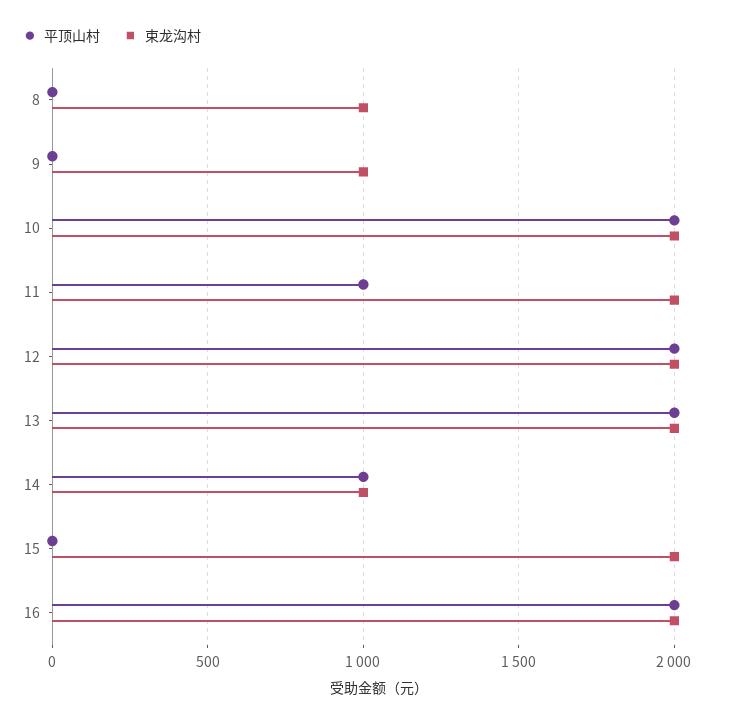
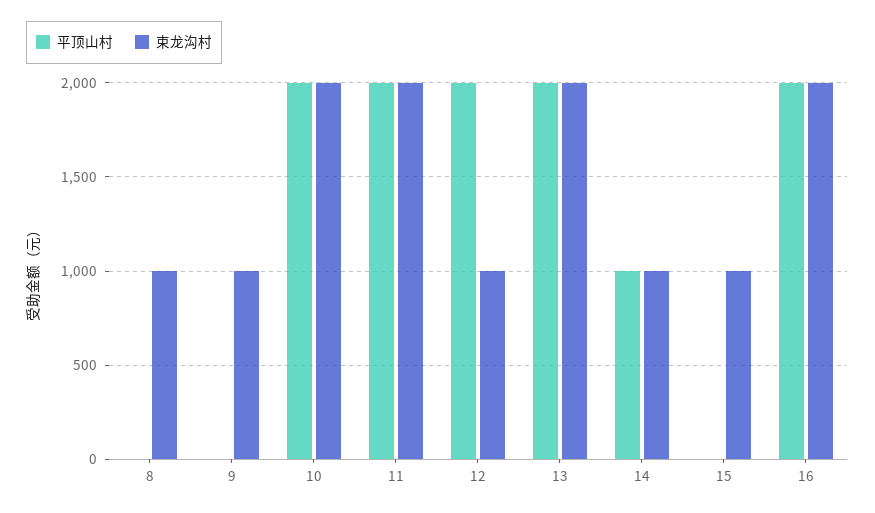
平顶山村, 11: 1000 -> 2000
束龙沟村, 12: 2000 -> 1000
束龙沟村, 15: 2000 -> 1000

